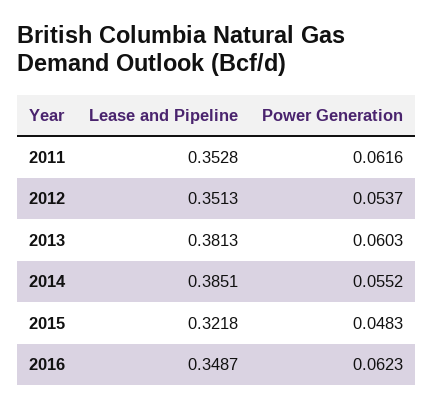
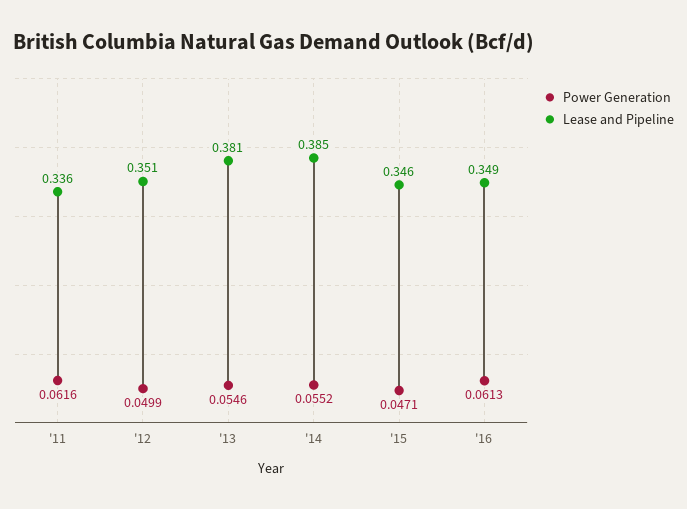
Lease and Pipeline, 2011: 0.3528 -> 0.336
Power Generation, 2012: 0.0537 -> 0.0499
Power Generation, 2013: 0.0603 -> 0.0546
Lease and Pipeline, 2015: 0.3218 -> 0.346
Power Generation, 2015: 0.0483 -> 0.0471
Power Generation, 2016: 0.0623 -> 0.0613

